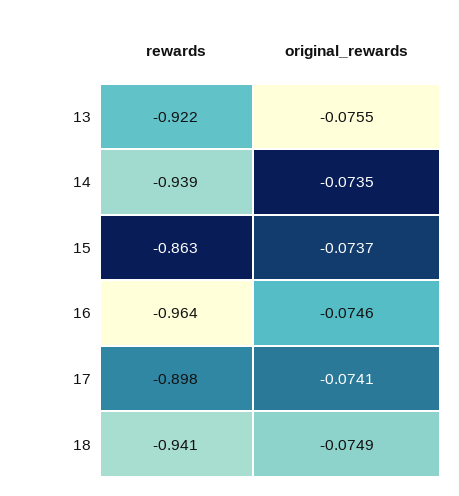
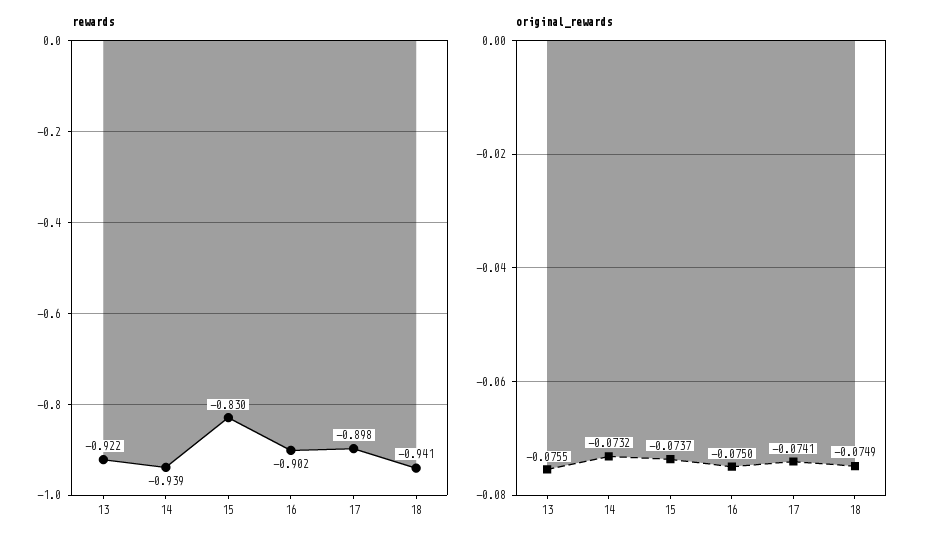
original_rewards, 14: -0.0735 -> -0.0732
rewards, 15: -0.863 -> -0.83
rewards, 16: -0.964 -> -0.902
original_rewards, 16: -0.0746 -> -0.075

